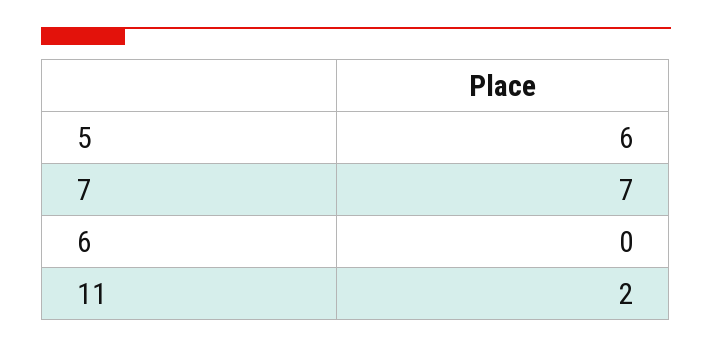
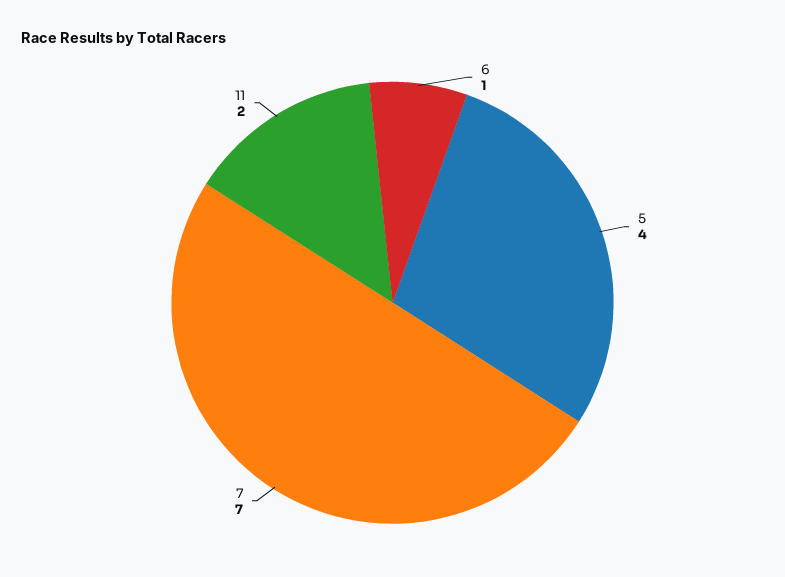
5: 6 -> 4
6: 0 -> 1

